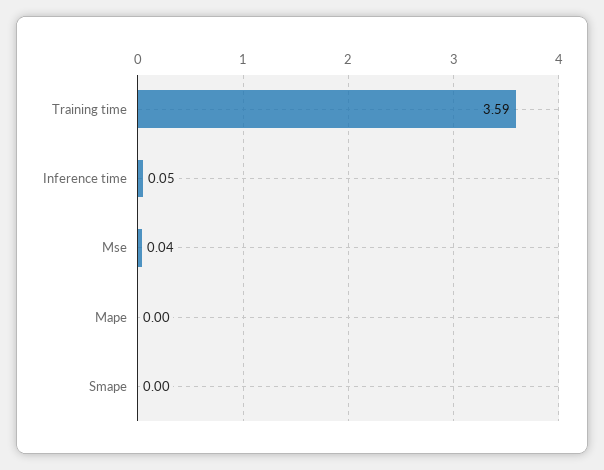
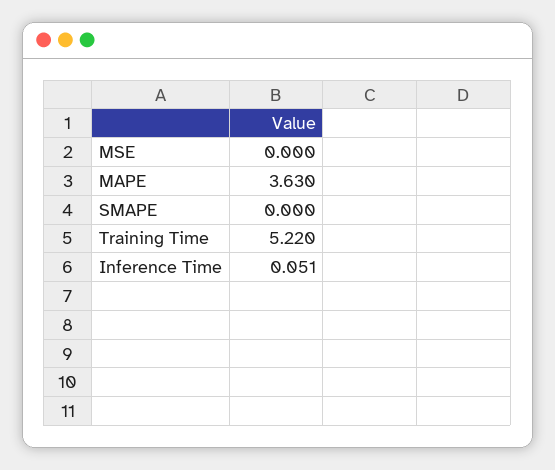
Training time: 3.59 -> 5.22
Mse: 0.04 -> 0
Mape: 0 -> 3.63

